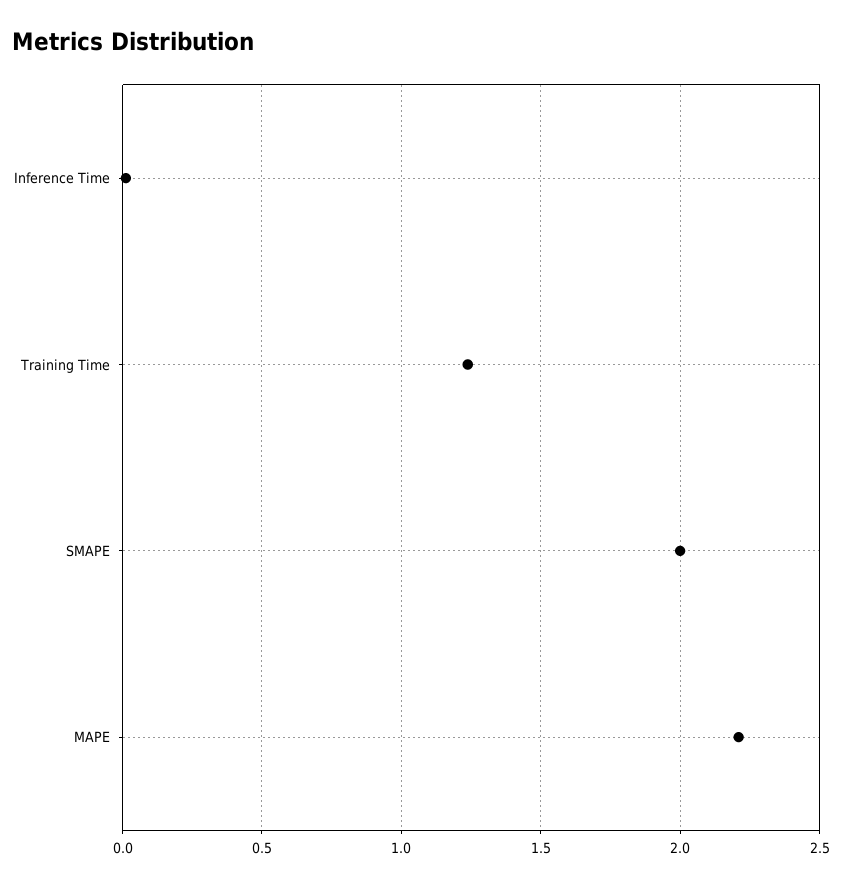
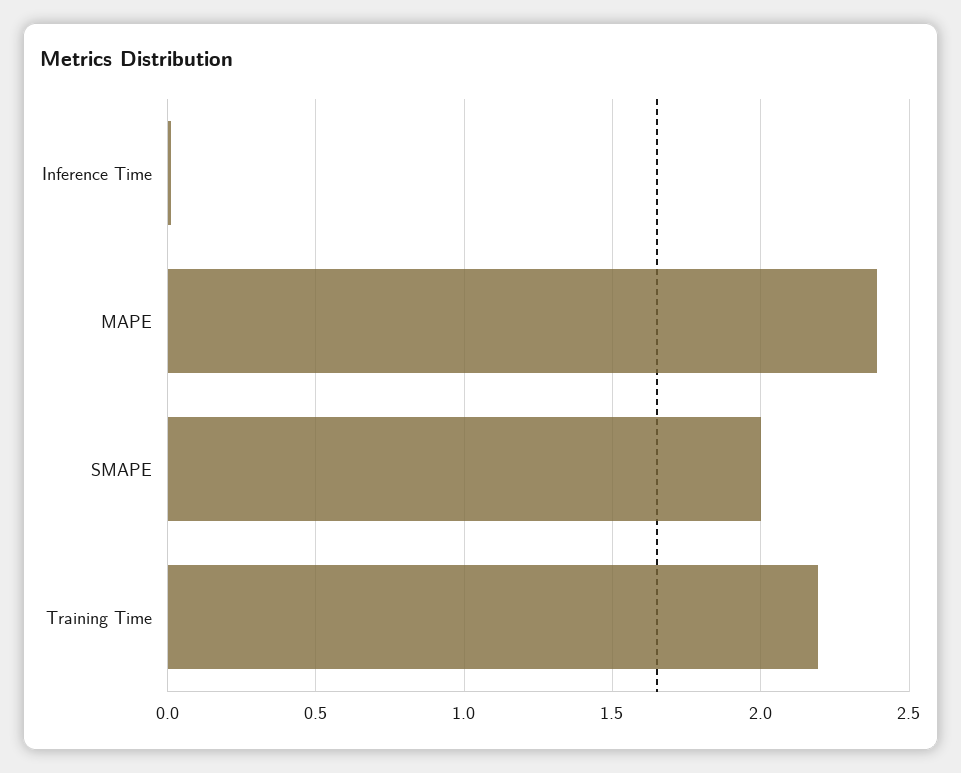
Training Time: 1.25 -> 2.2
MAPE: 2.2 -> 2.4

